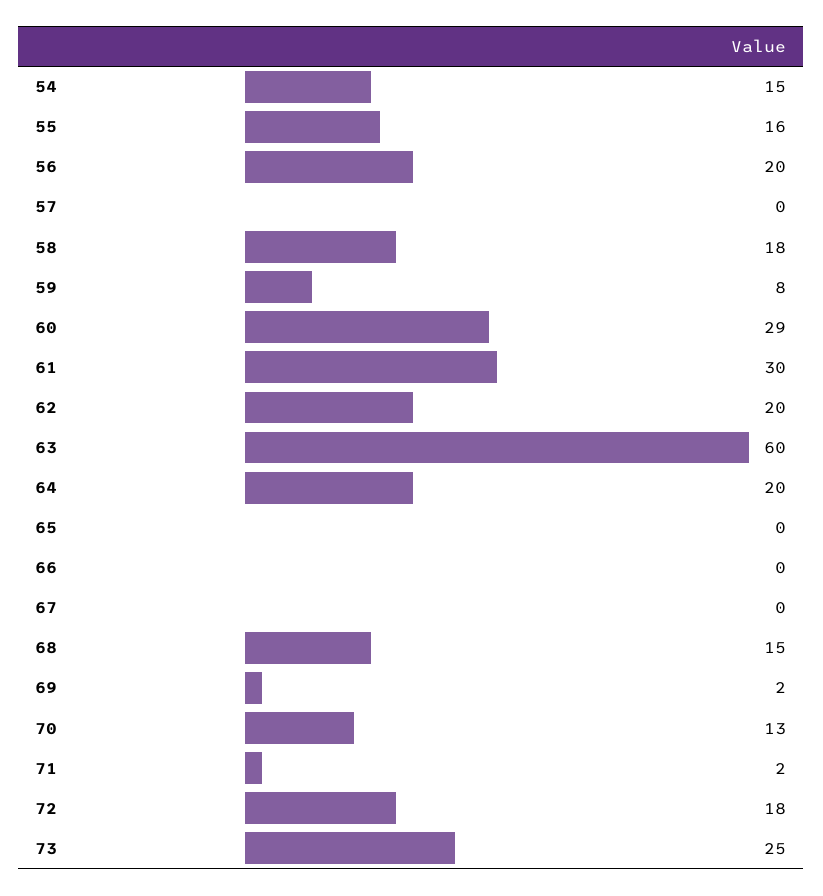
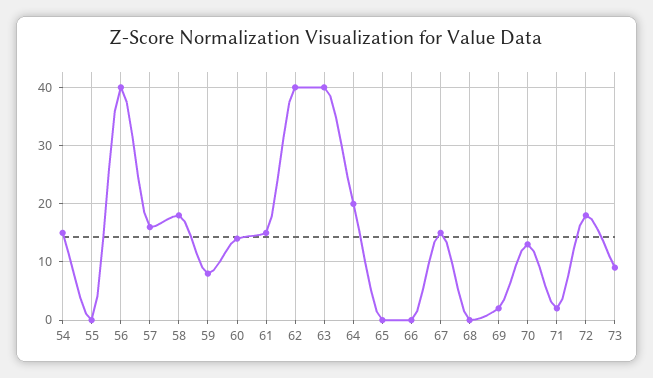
55: 16 -> 0
56: 20 -> 40
57: 0 -> 15
60: 29 -> 15
61: 30 -> 15
62: 20 -> 40
63: 60 -> 40
67: 0 -> 15
68: 15 -> 0
73: 25 -> 10

